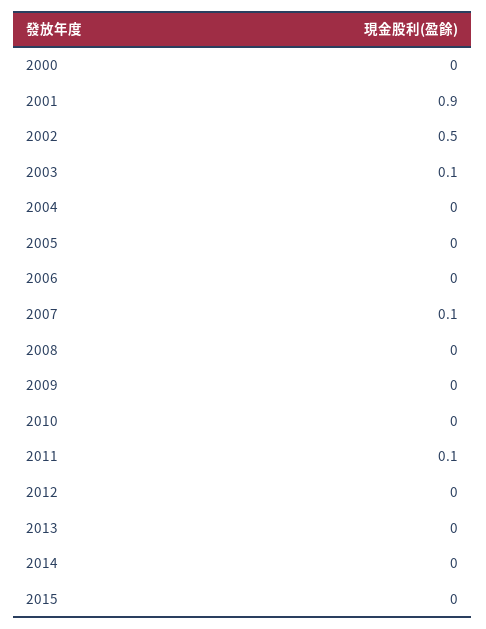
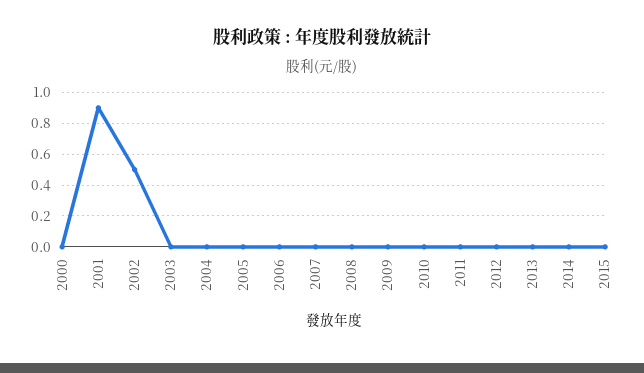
2003: 0.1 -> 0
2007: 0.1 -> 0
2011: 0.1 -> 0

